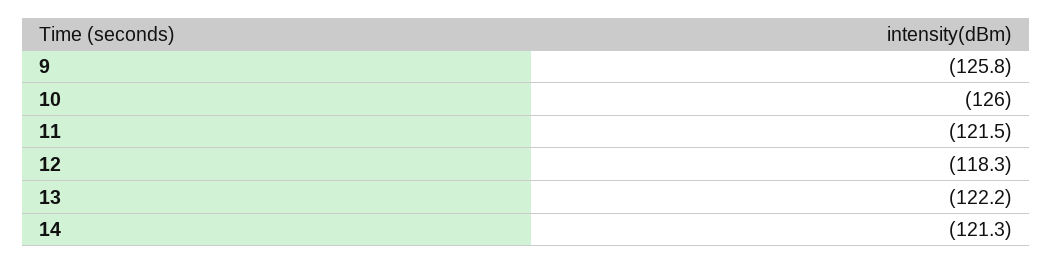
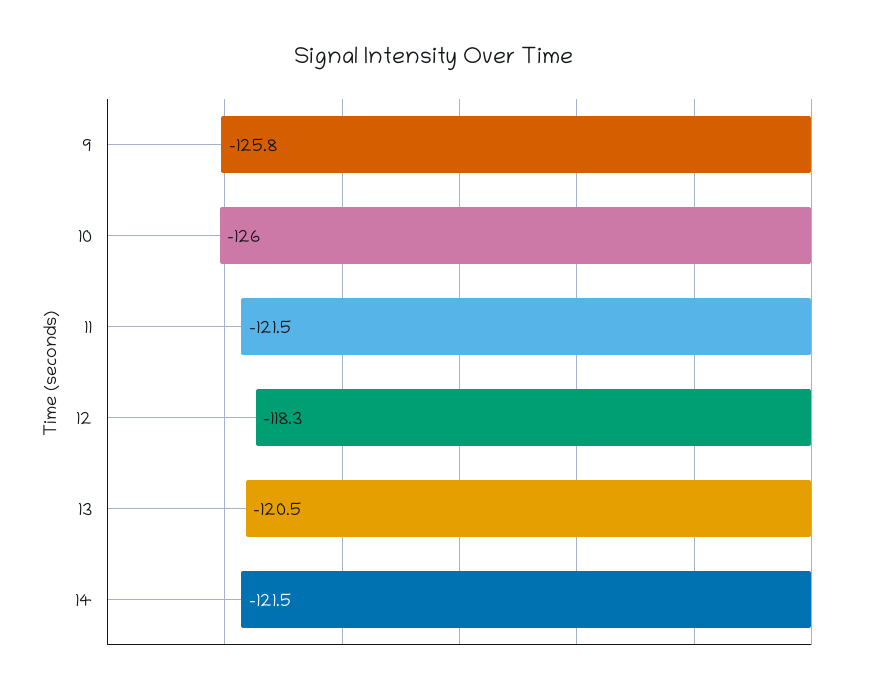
13: -122.2 -> -120.5
14: -121.3 -> -121.5

